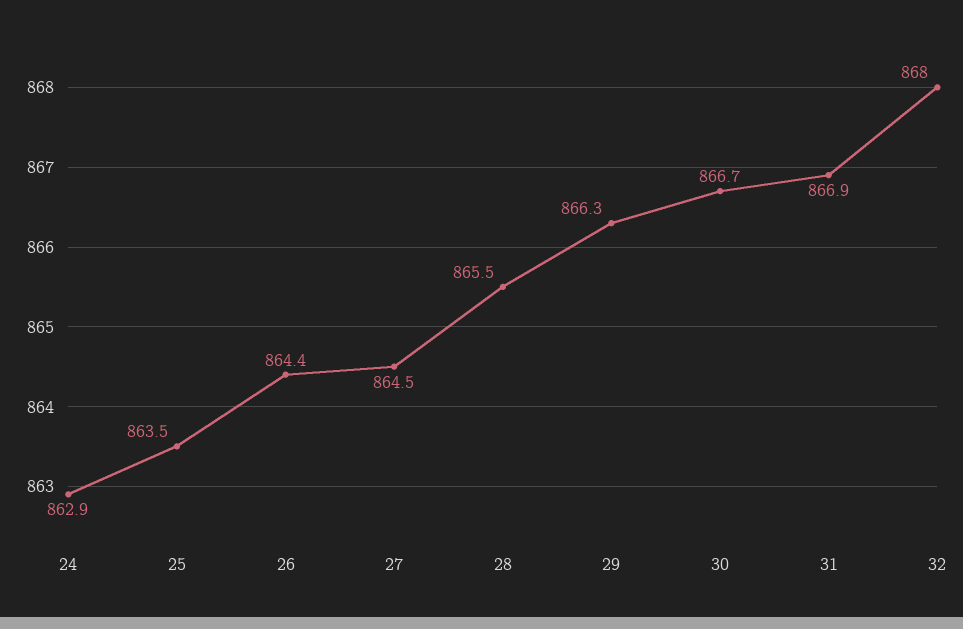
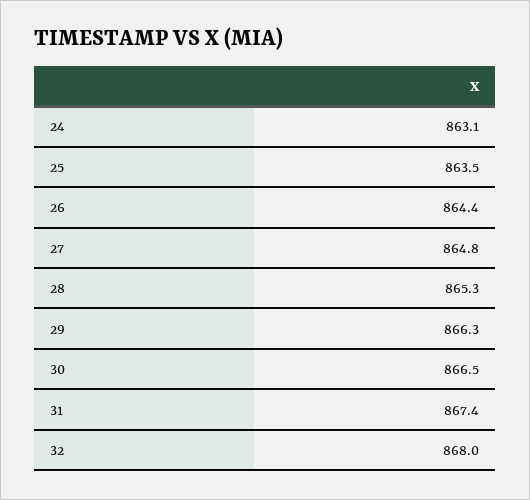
24: 862.9 -> 863.1
27: 864.5 -> 864.8
28: 865.5 -> 865.3
30: 866.7 -> 866.5
31: 866.9 -> 867.4

